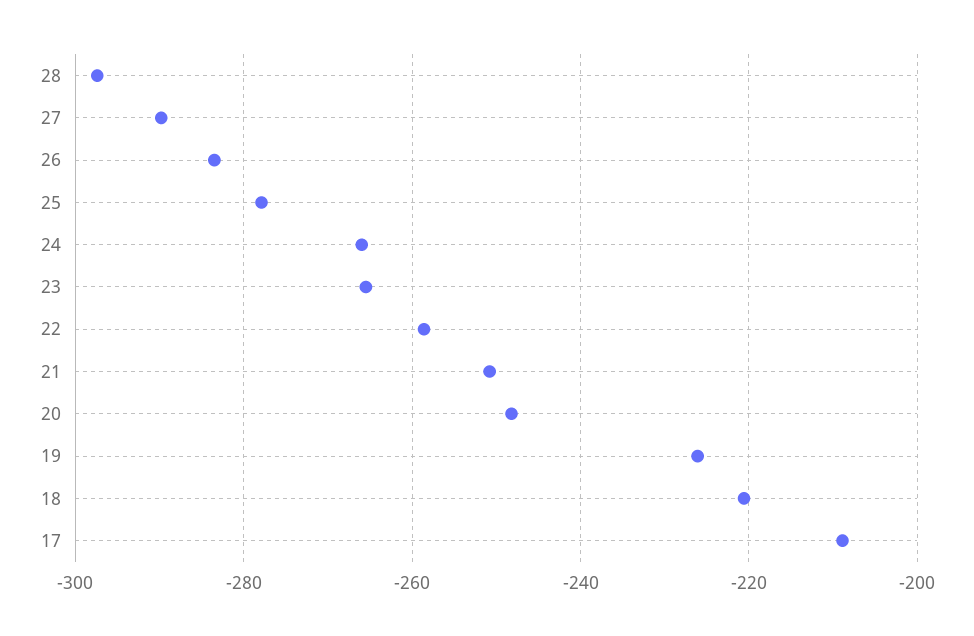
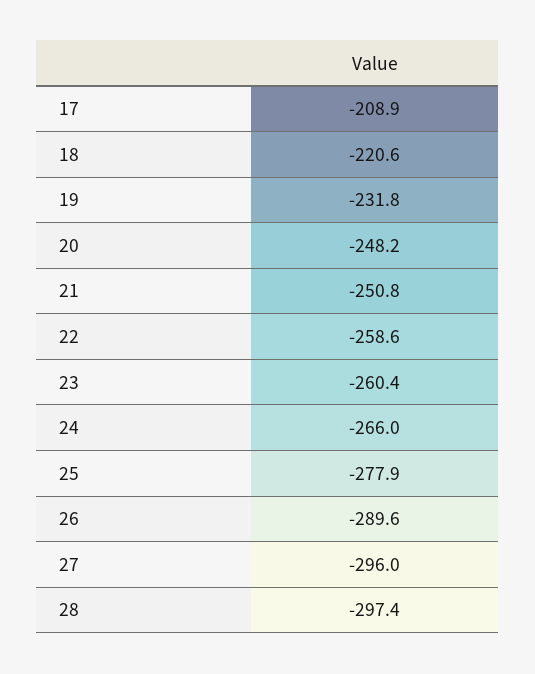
27: -290 -> -296
26: -284 -> -289.6
23: -266 -> -260.4
19: -226 -> -231.8

